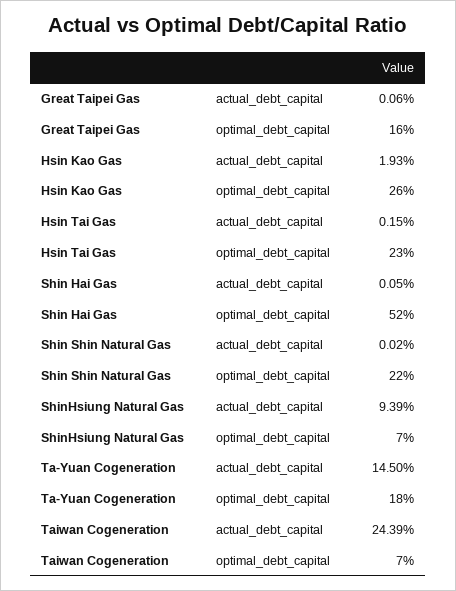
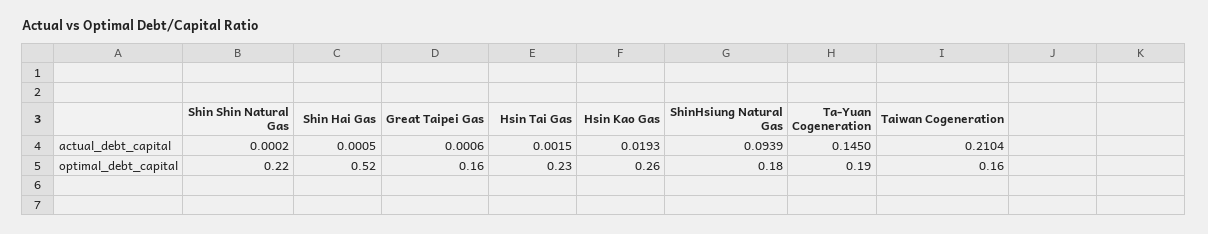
ShinHsiung Natural Gas, optimal_debt_capital: 0.07 -> 0.18
Ta-Yuan Cogeneration, optimal_debt_capital: 0.18 -> 0.19
Taiwan Cogeneration, actual_debt_capital: 0.2439 -> 0.2104
Taiwan Cogeneration, optimal_debt_capital: 0.07 -> 0.16

